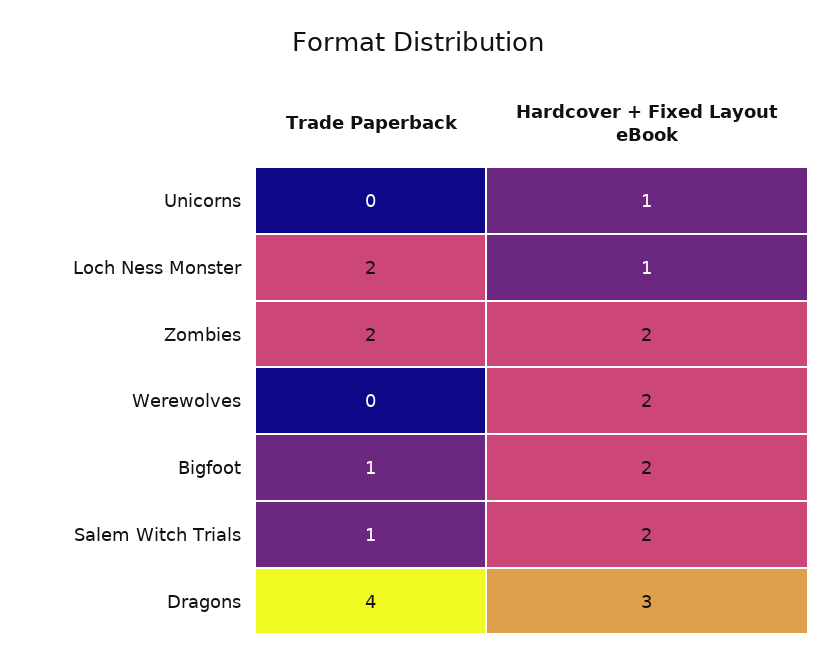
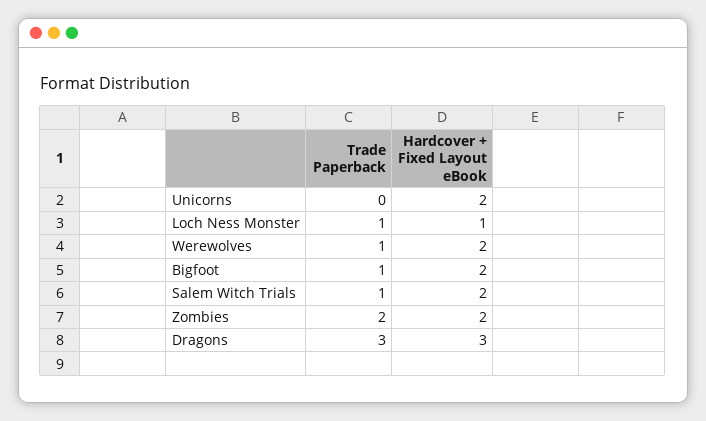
Hardcover + Fixed Layout eBook, Unicorns: 1 -> 2
Trade Paperback, Loch Ness Monster: 2 -> 1
Trade Paperback, Werewolves: 0 -> 1
Trade Paperback, Dragons: 4 -> 3

